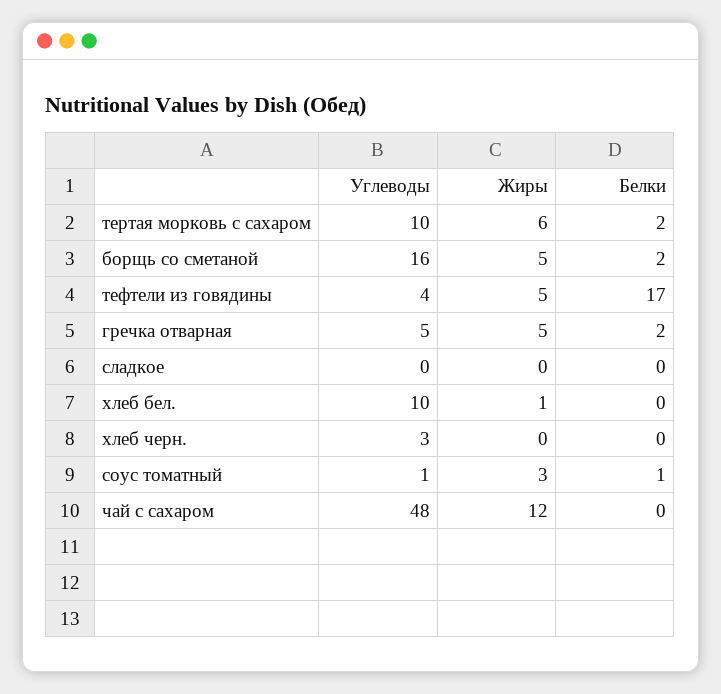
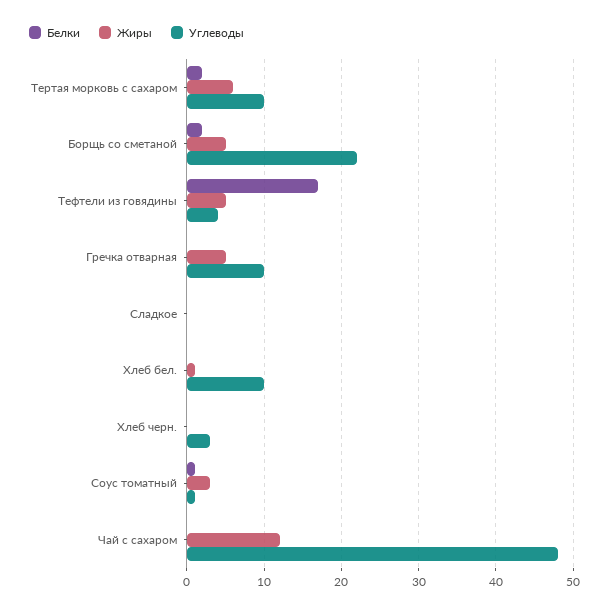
Углеводы, борщь со сметаной: 16 -> 22
Углеводы, гречка отварная: 5 -> 10
Белки, гречка отварная: 2 -> 0

